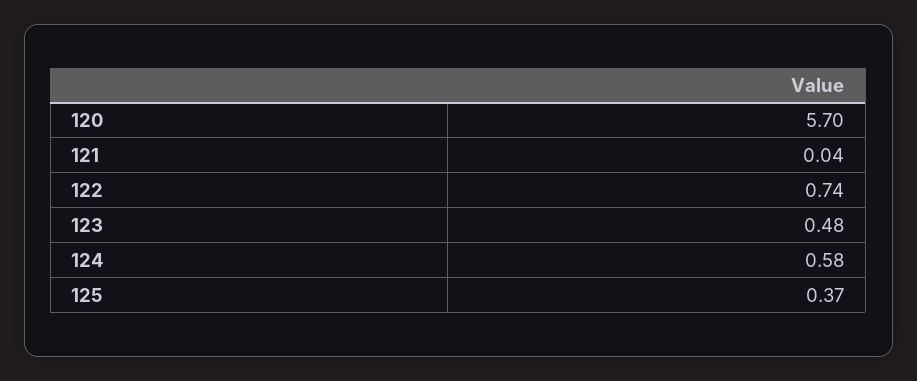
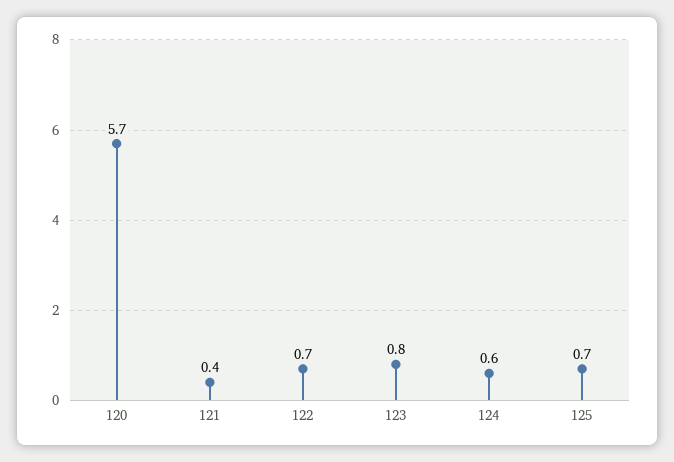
121: 0.04 -> 0.4
123: 0.48 -> 0.8
125: 0.37 -> 0.7

